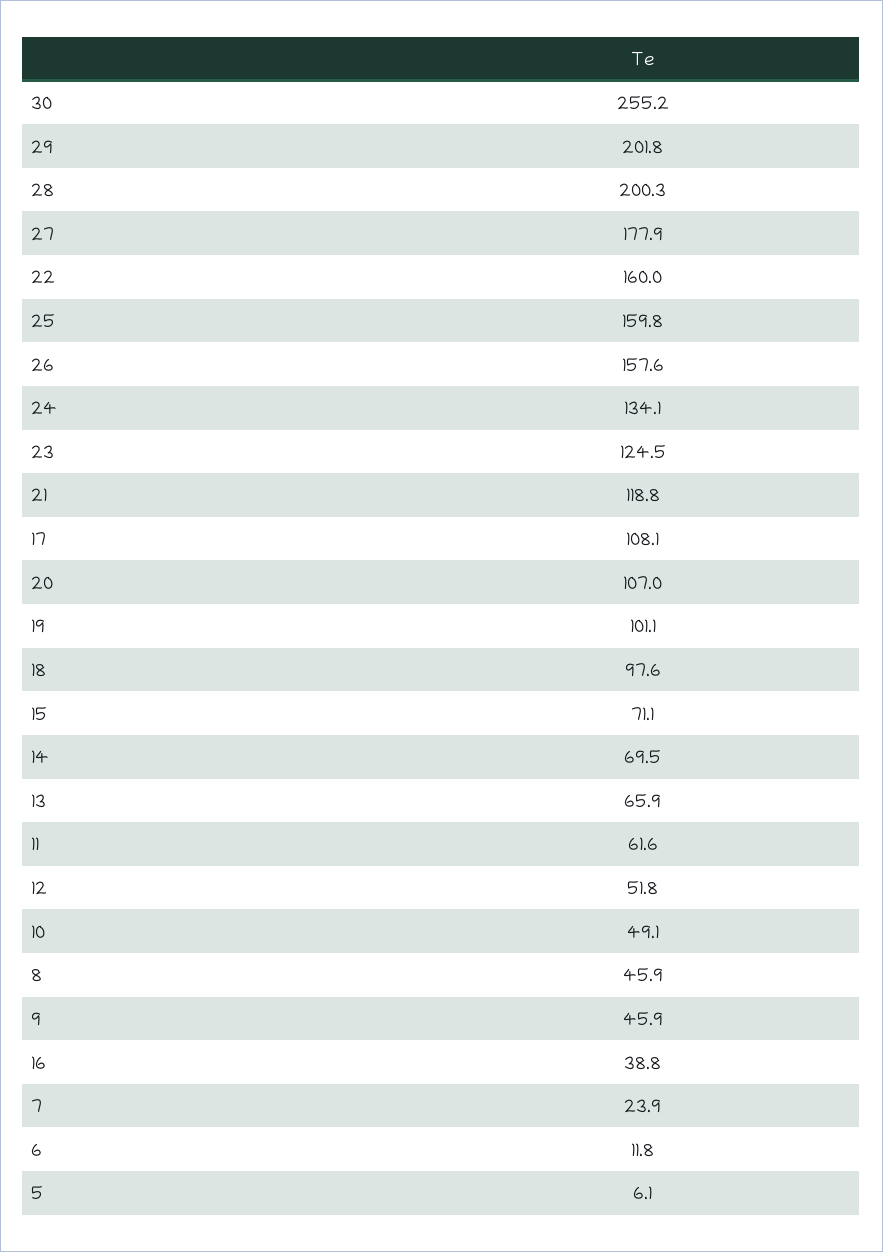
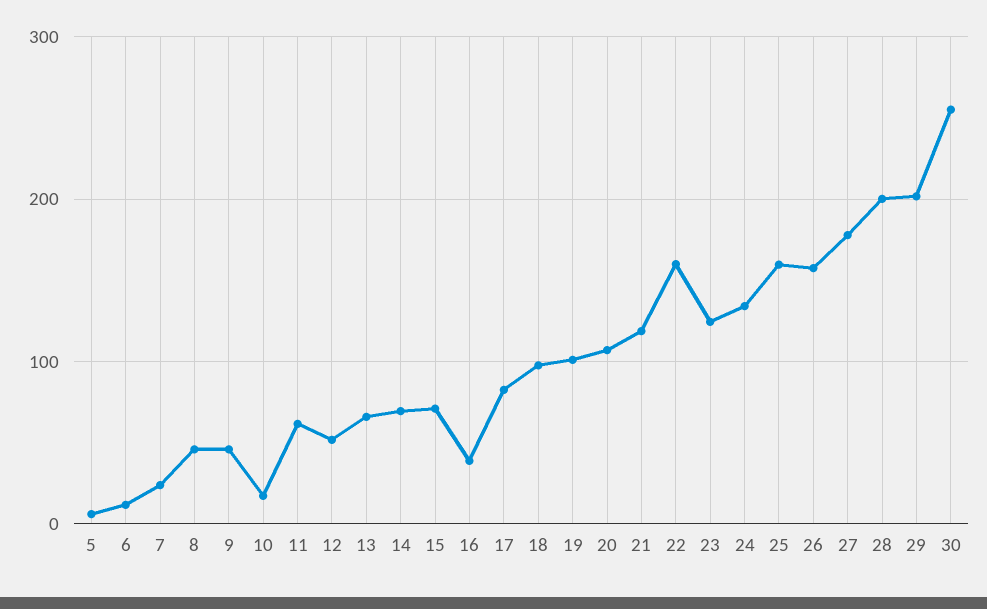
17: 108.1 -> 80
10: 49.1 -> 20

